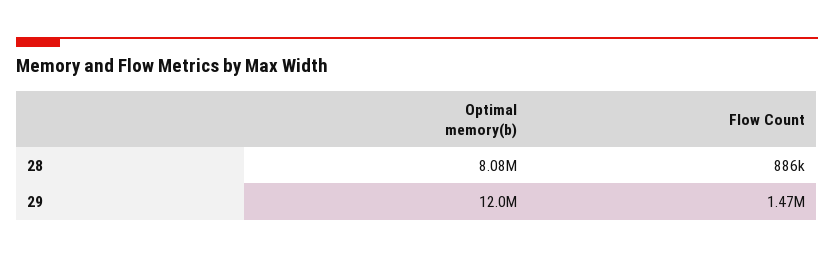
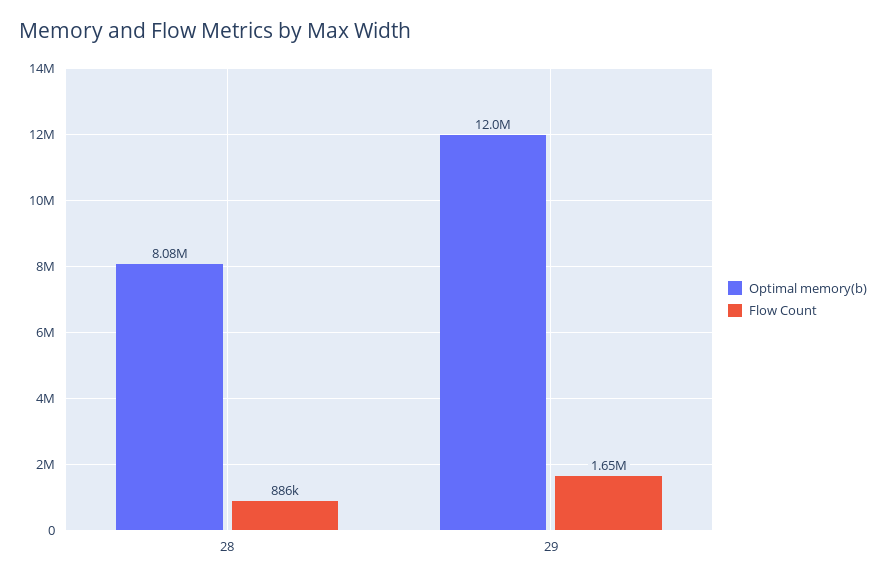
Flow Count, 29: 1470000 -> 1650000

